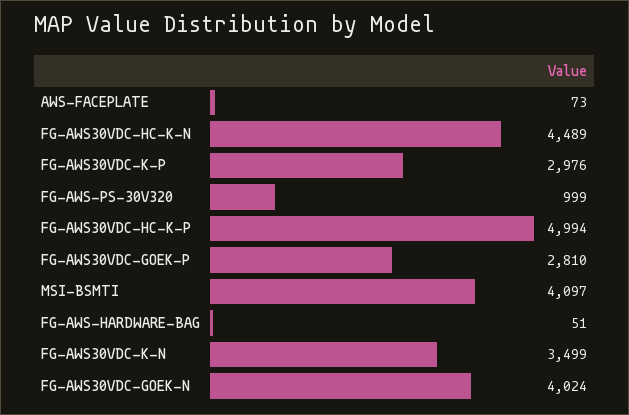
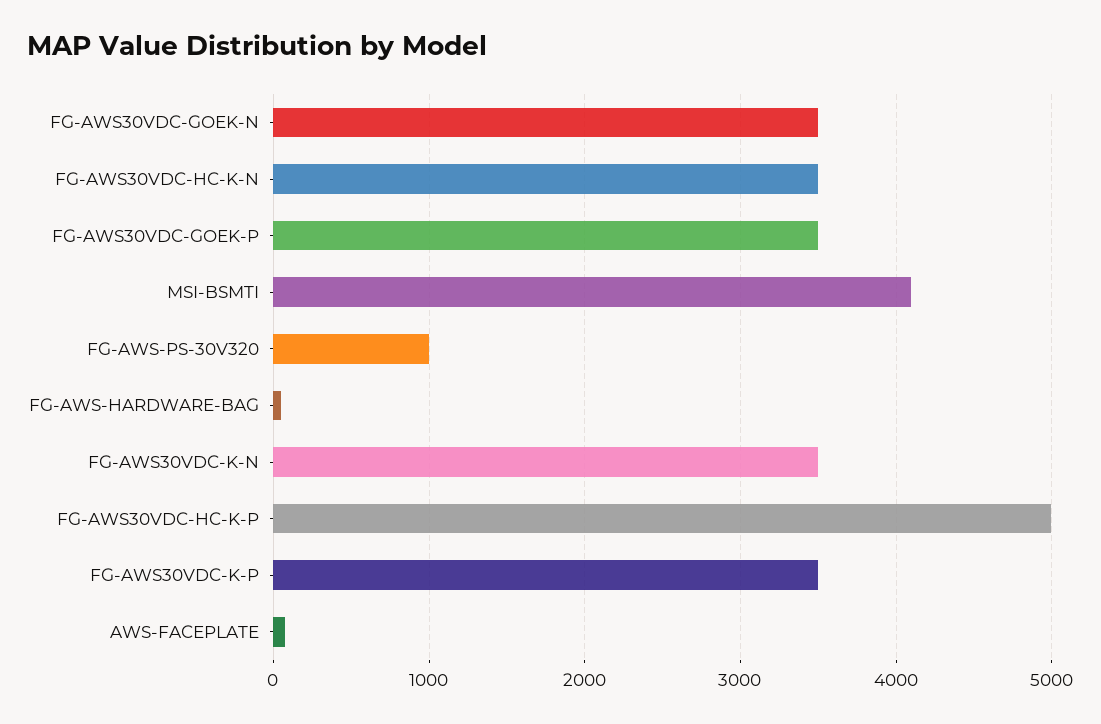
FG-AWS30VDC-HC-K-N: 4489 -> 3500
FG-AWS30VDC-K-P: 2976 -> 3500
FG-AWS30VDC-GOEK-P: 2810 -> 3500
FG-AWS30VDC-GOEK-N: 4024 -> 3500

